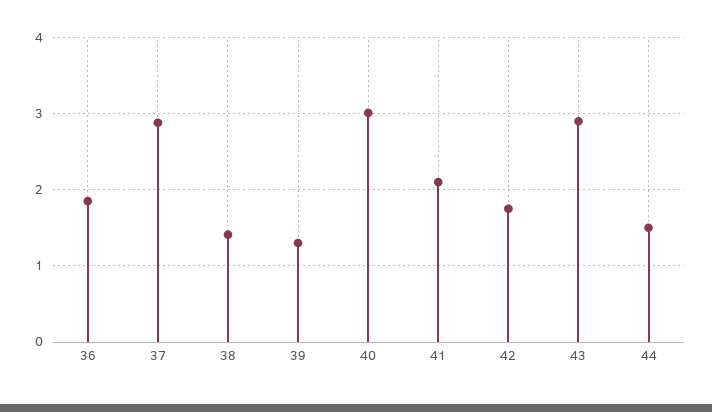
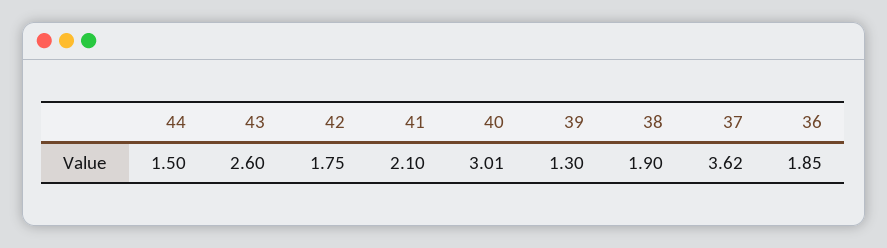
37: 2.9 -> 3.62
38: 1.4 -> 1.9
43: 2.9 -> 2.6

